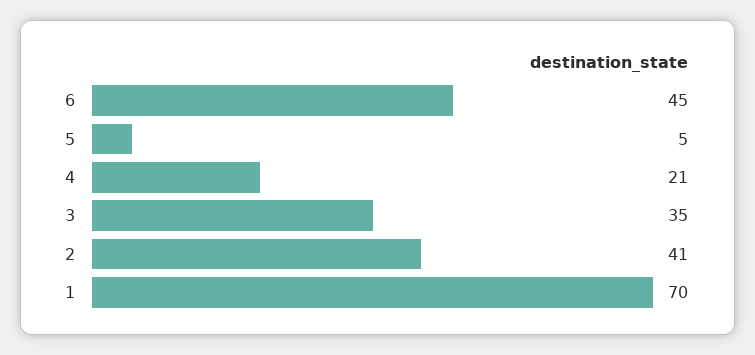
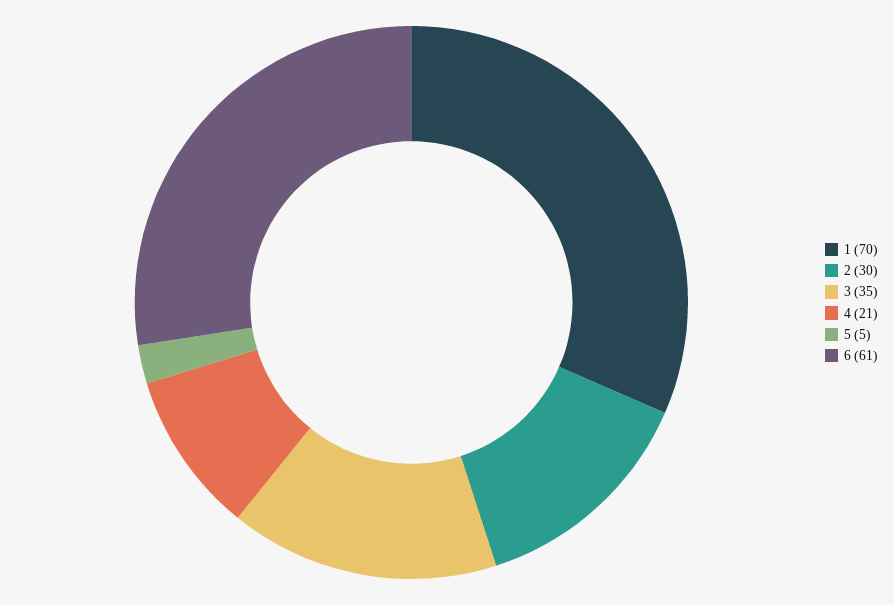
6: 45 -> 61
2: 41 -> 30

